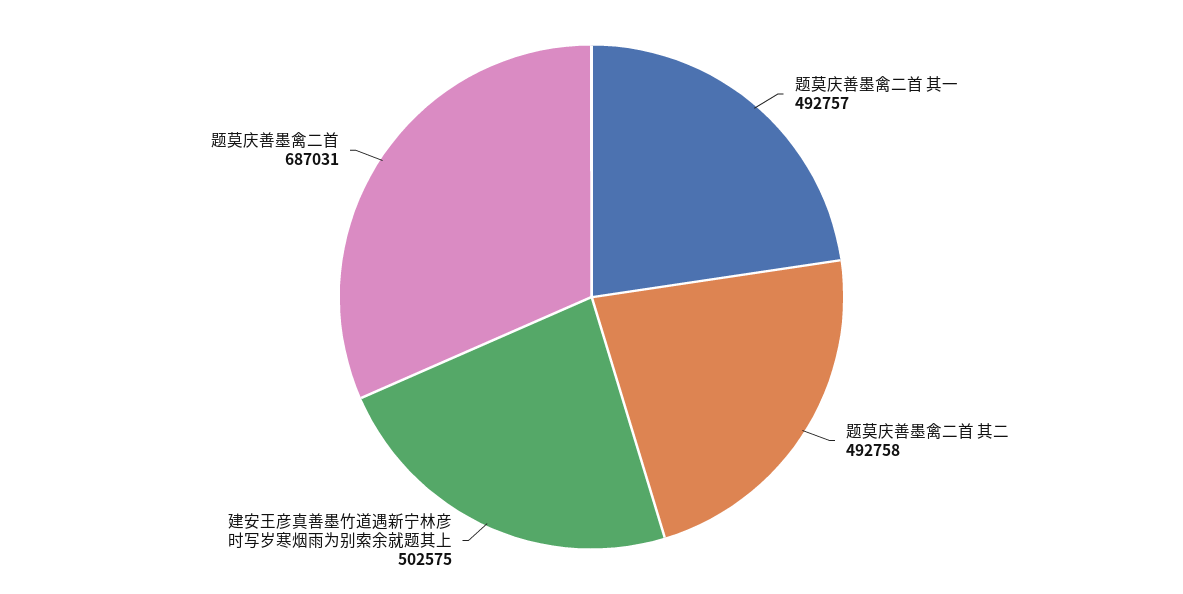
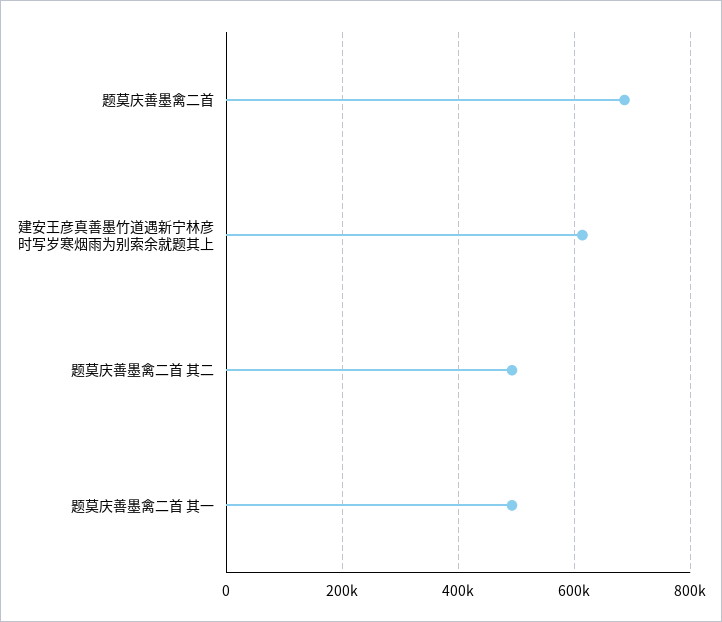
建安王彦真善墨竹道遇新宁林彦时写岁寒烟雨为别索余就题其上: 502575 -> 620000

